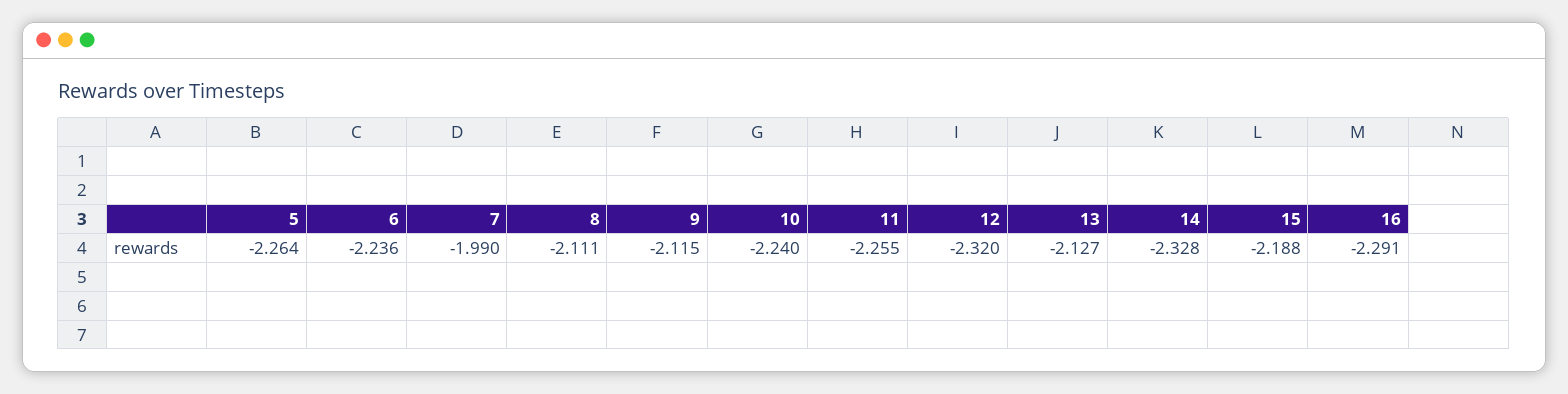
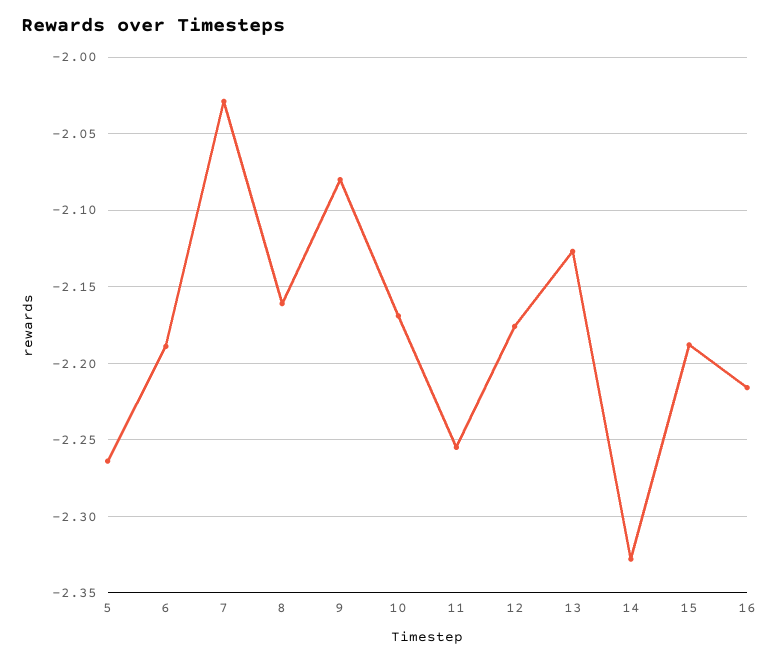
6: -2.236 -> -2.19
7: -1.99 -> -2.03
8: -2.111 -> -2.16
9: -2.115 -> -2.08
10: -2.24 -> -2.17
12: -2.32 -> -2.175
16: -2.291 -> -2.215

